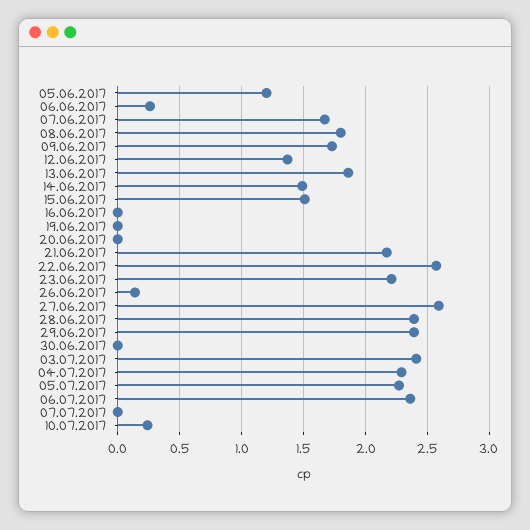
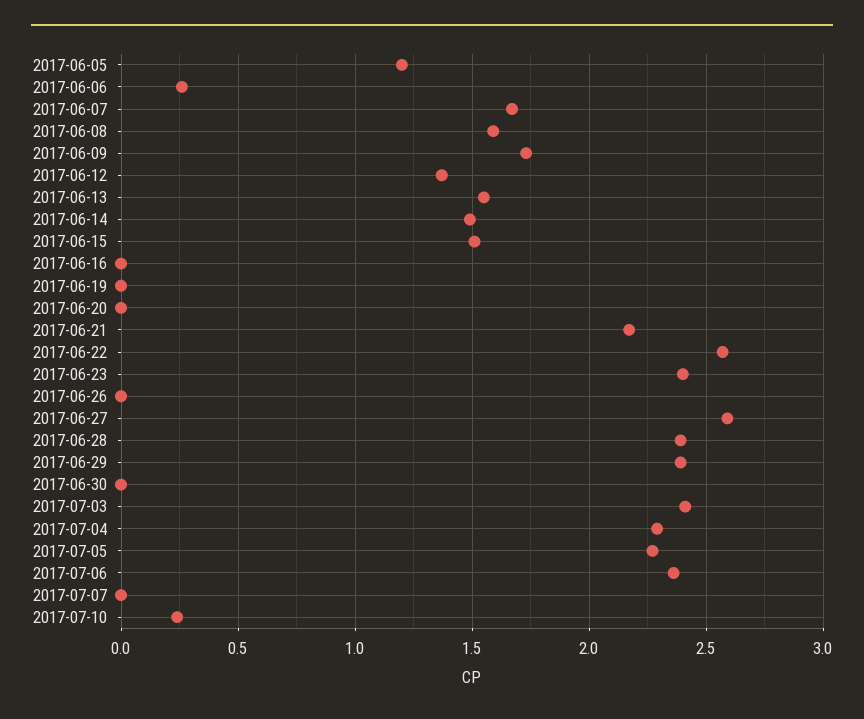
08.06.2017: 1.8 -> 1.6
13.06.2017: 1.85 -> 1.55
23.06.2017: 2.2 -> 2.4
26.06.2017: 0.15 -> 0

